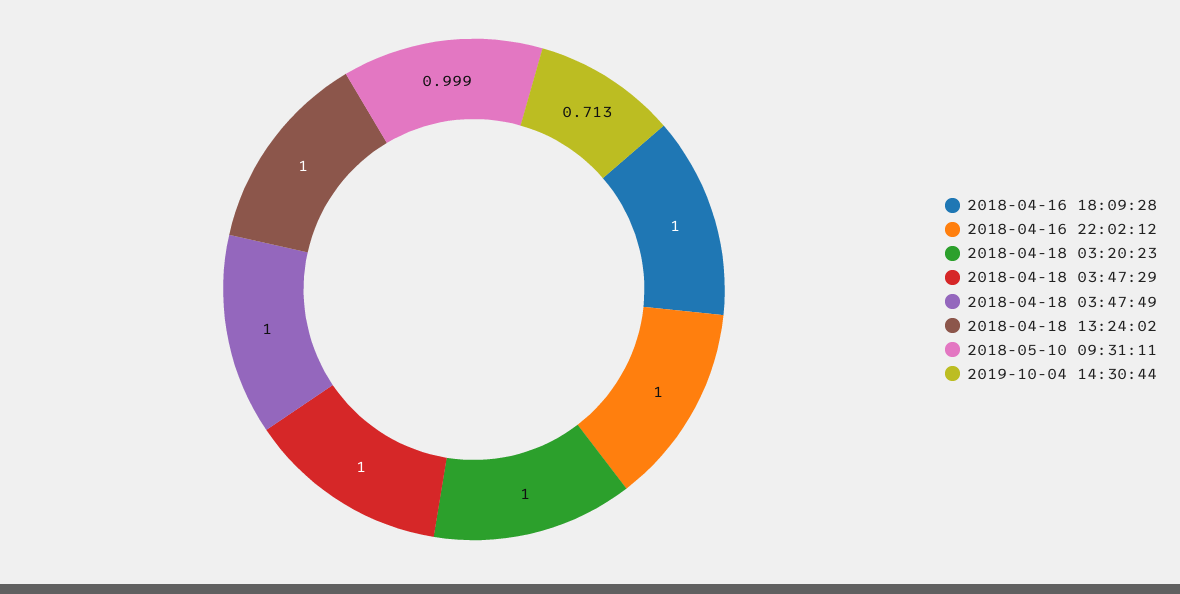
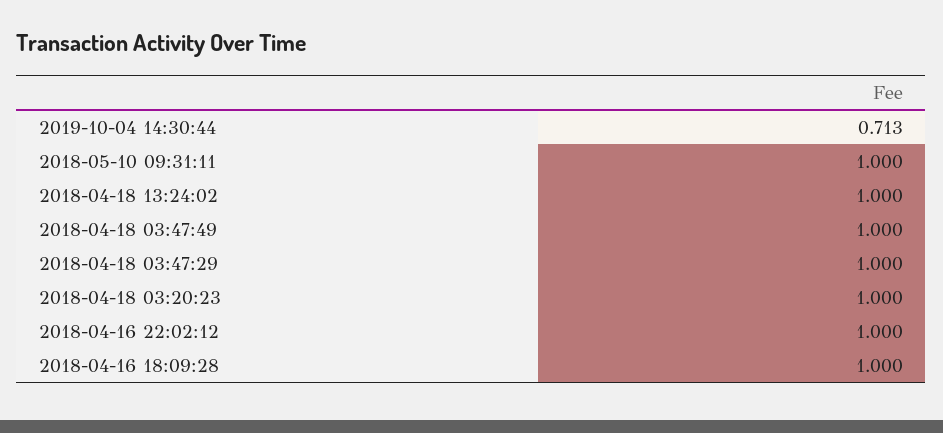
2018-05-10 09:31:11: 0.999 -> 1

